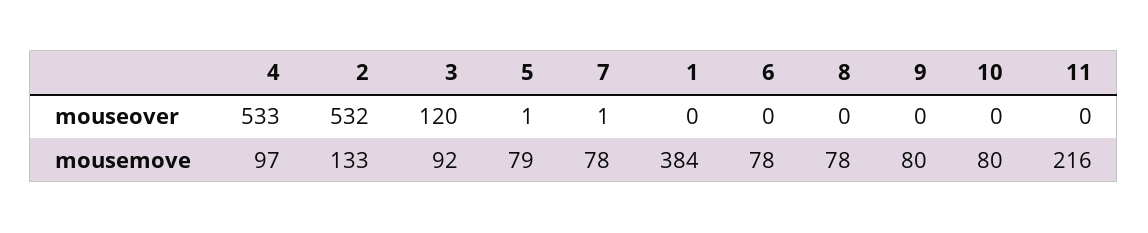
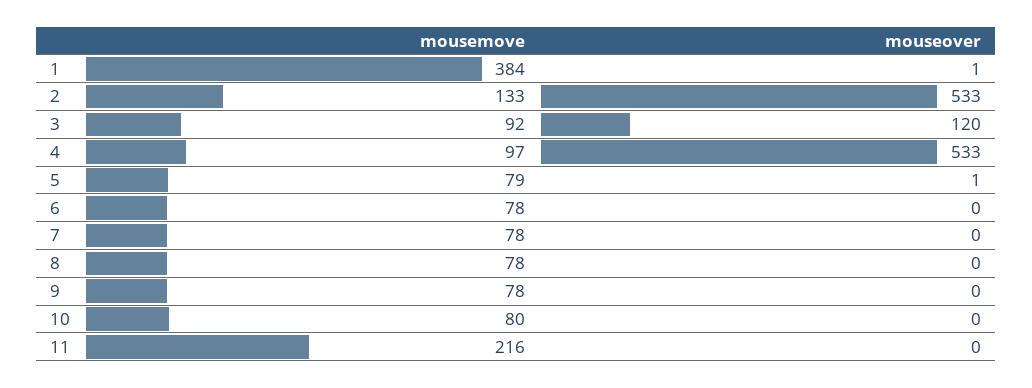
2, mouseover: 532 -> 533
7, mouseover: 1 -> 0
1, mouseover: 0 -> 1
9, mousemove: 80 -> 78

